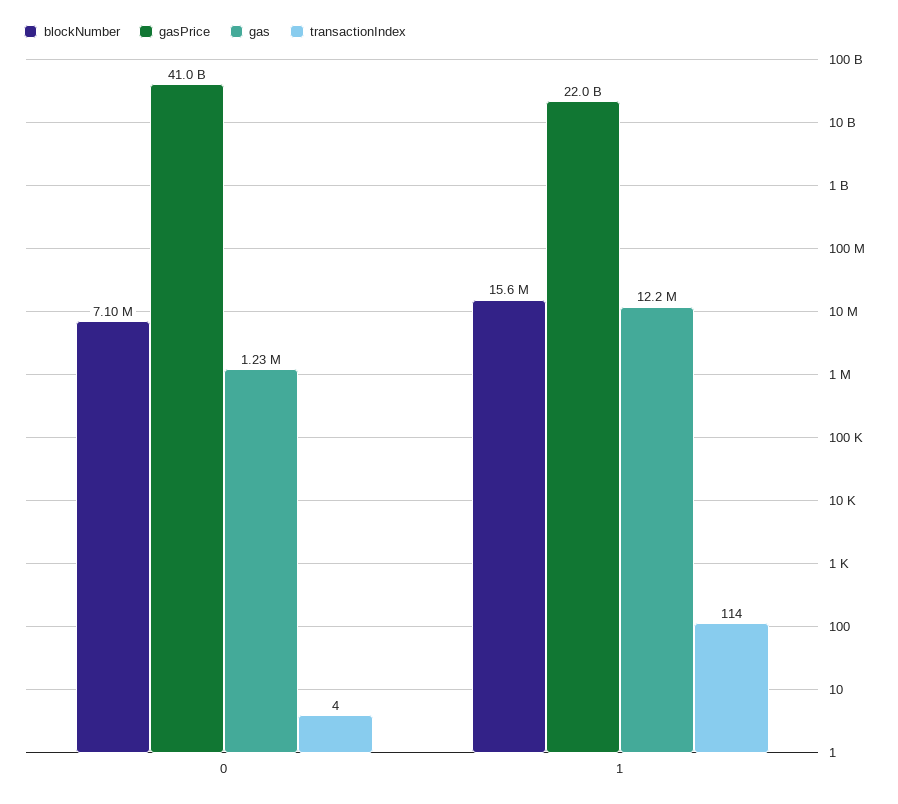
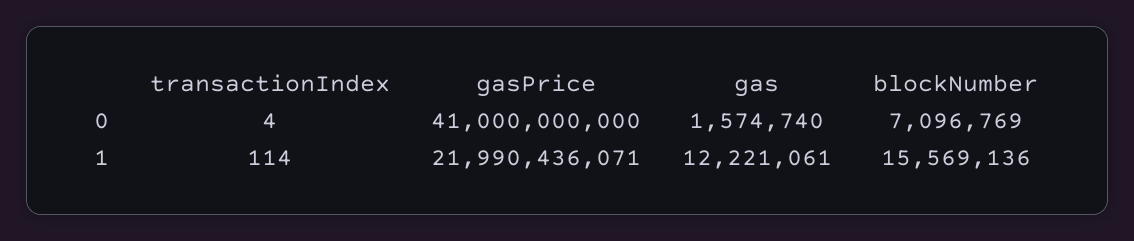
gas, 0: 1230000 -> 1574740

